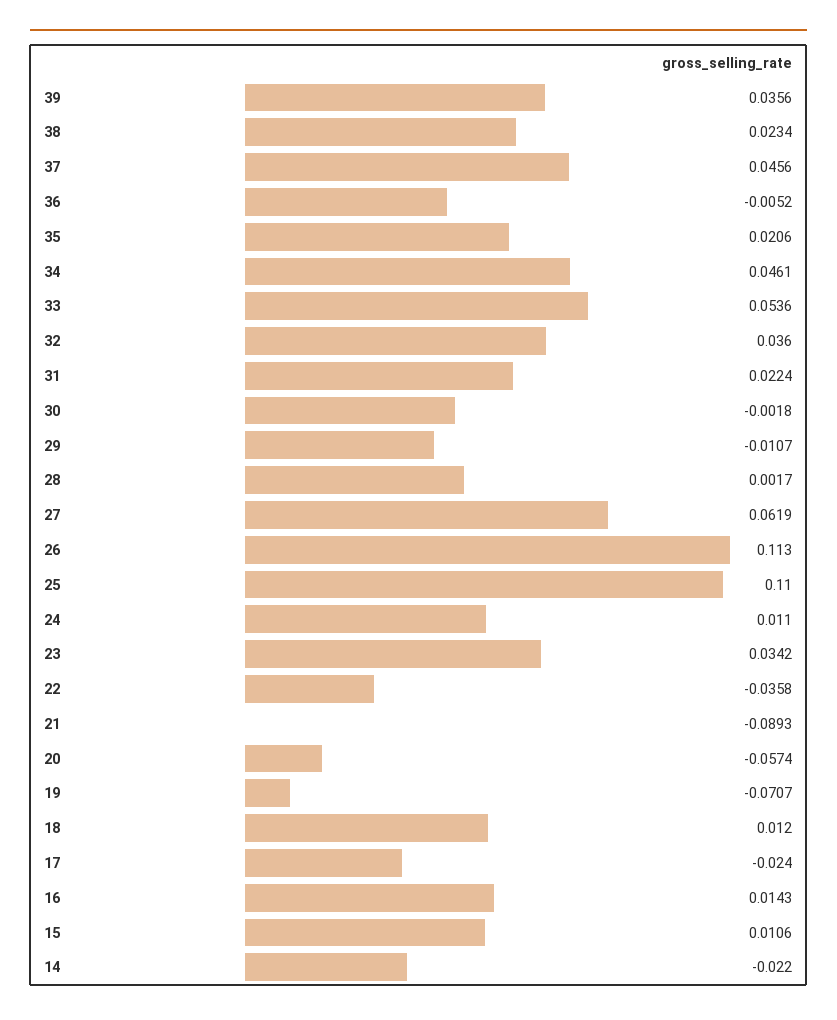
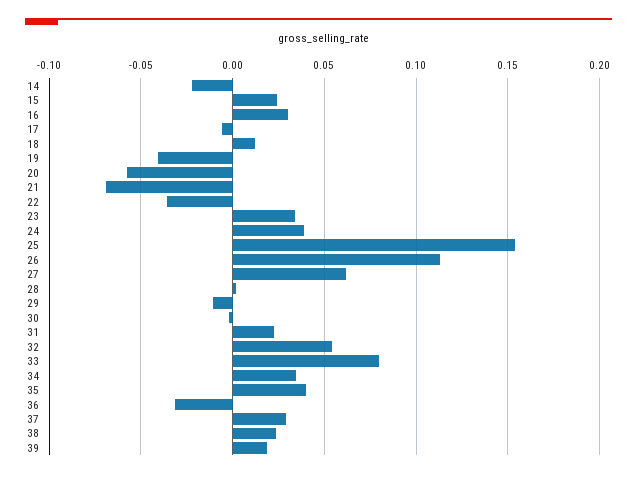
39: 0.0356 -> 0.02
37: 0.0456 -> 0.03
36: -0.0052 -> -0.03
35: 0.0206 -> 0.04
34: 0.0461 -> 0.035
33: 0.0536 -> 0.08
32: 0.036 -> 0.055
25: 0.11 -> 0.155
24: 0.011 -> 0.04
21: -0.0893 -> -0.07
19: -0.0707 -> -0.04
17: -0.024 -> -0.005
16: 0.0143 -> 0.03
15: 0.0106 -> 0.025

